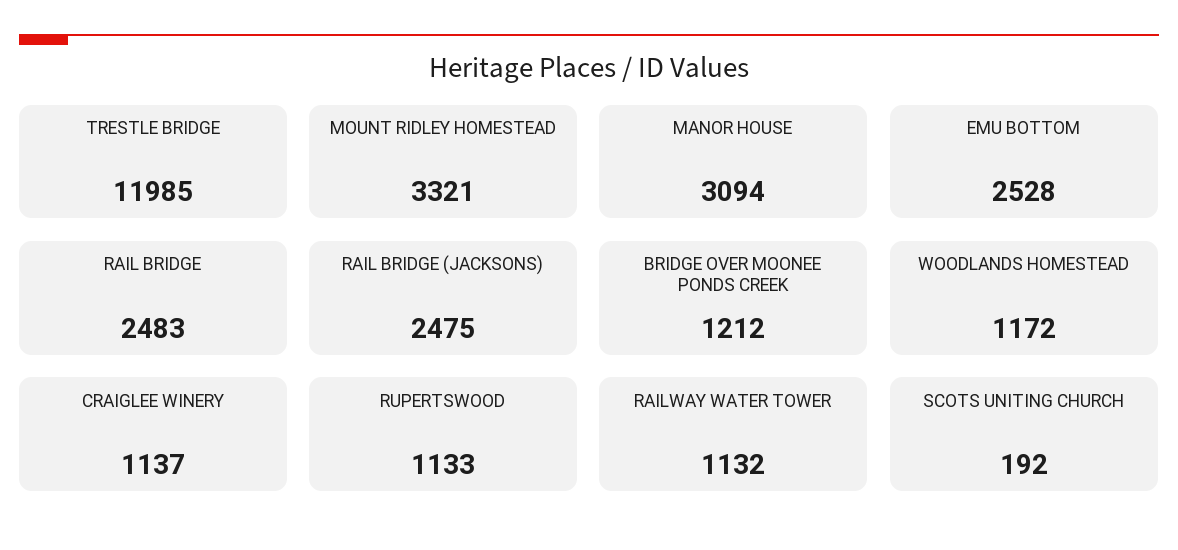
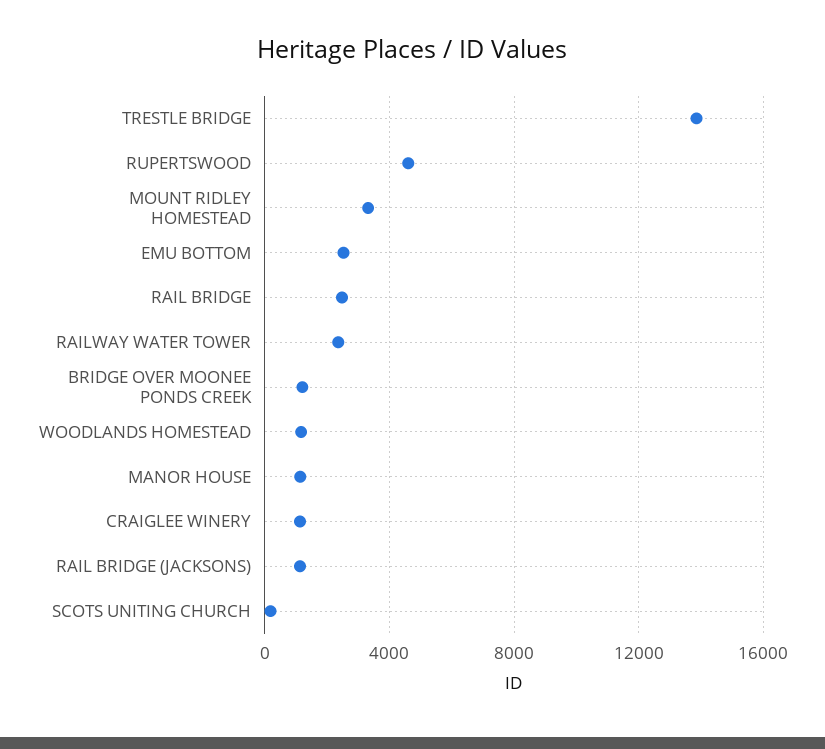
TRESTLE BRIDGE: 11985 -> 14000
MANOR HOUSE: 3094 -> 1000
RAIL BRIDGE (JACKSONS): 2475 -> 1000
RUPERTSWOOD: 1133 -> 4500
RAILWAY WATER TOWER: 1132 -> 2500

